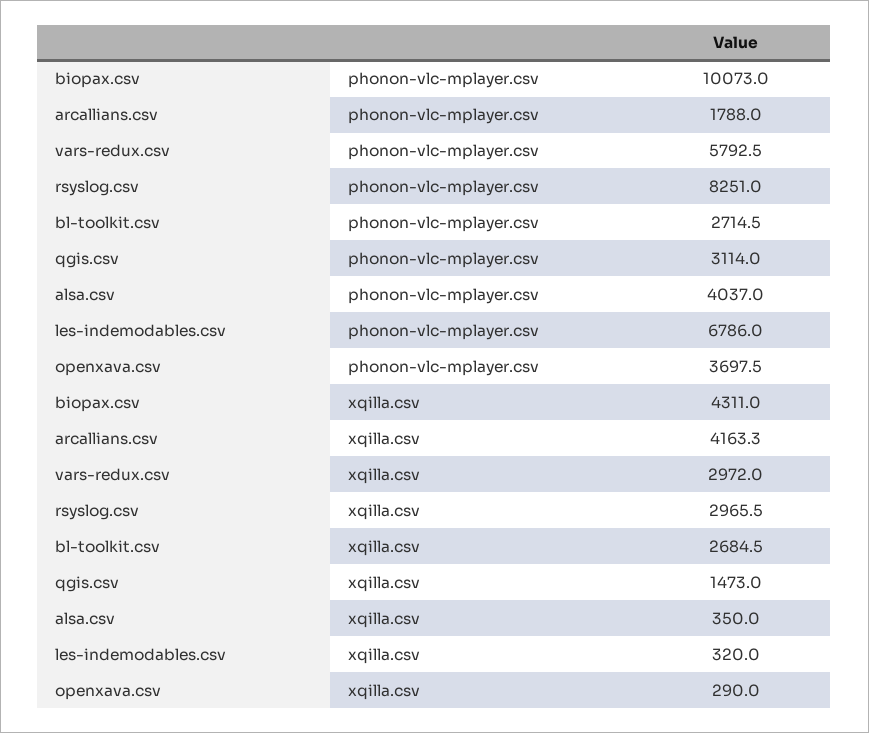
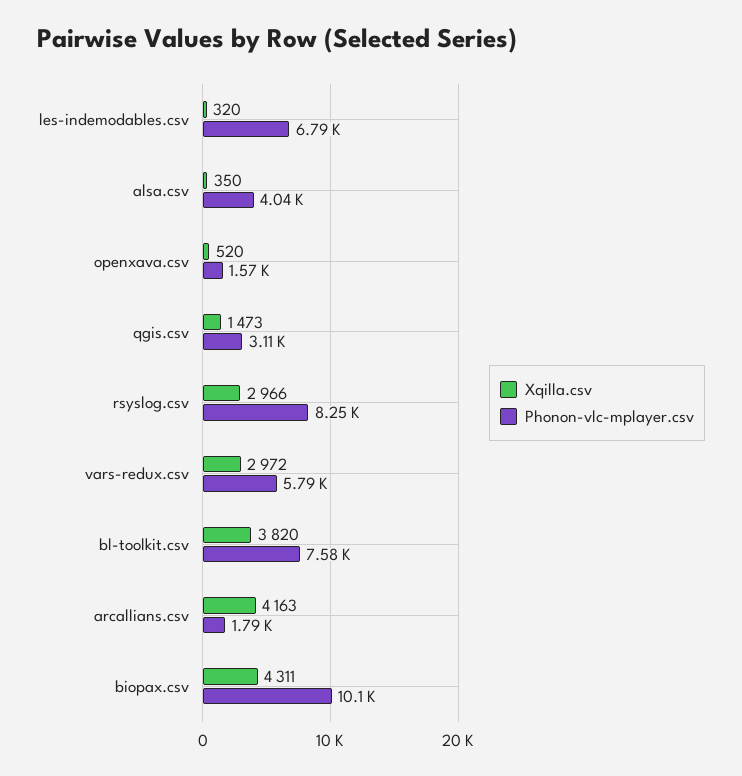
phonon-vlc-mplayer.csv, bl-toolkit.csv: 2714.5 -> 7580
phonon-vlc-mplayer.csv, openxava.csv: 3697.5 -> 1570
xqilla.csv, bl-toolkit.csv: 2684.5 -> 3820
xqilla.csv, openxava.csv: 290 -> 520

